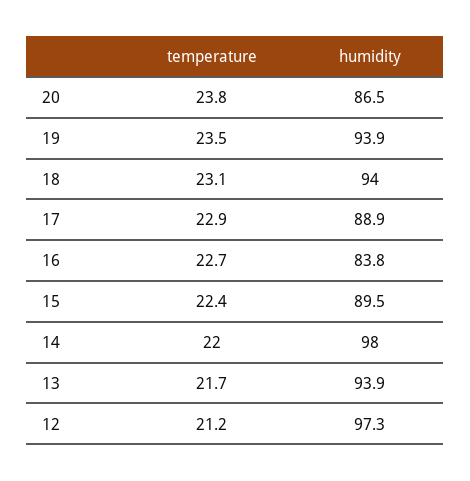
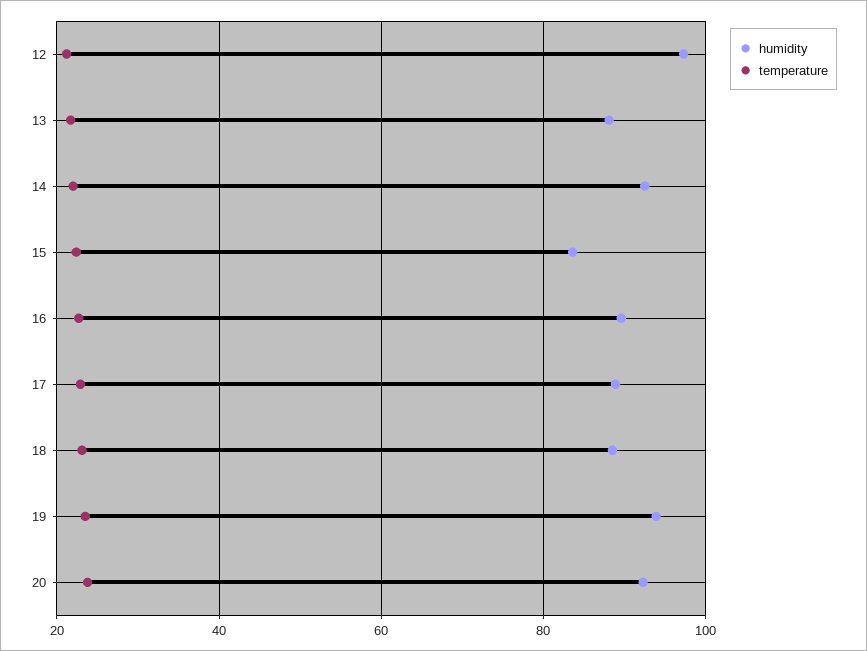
humidity, 20: 86.5 -> 92
humidity, 18: 94 -> 88
humidity, 16: 83.8 -> 90
humidity, 15: 89.5 -> 84
humidity, 14: 98 -> 92
humidity, 13: 93.9 -> 88

